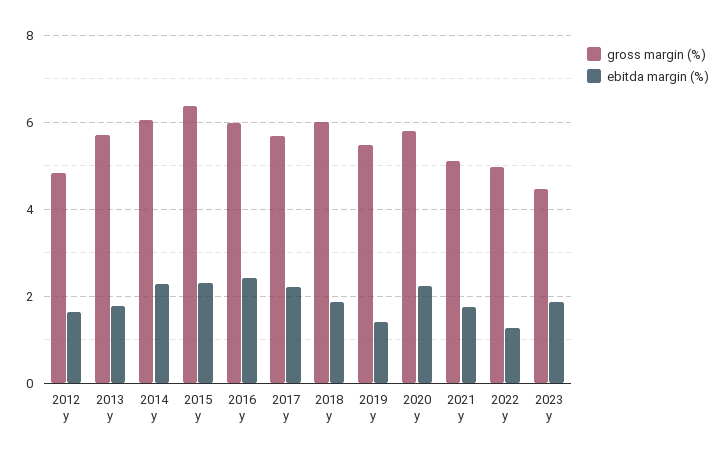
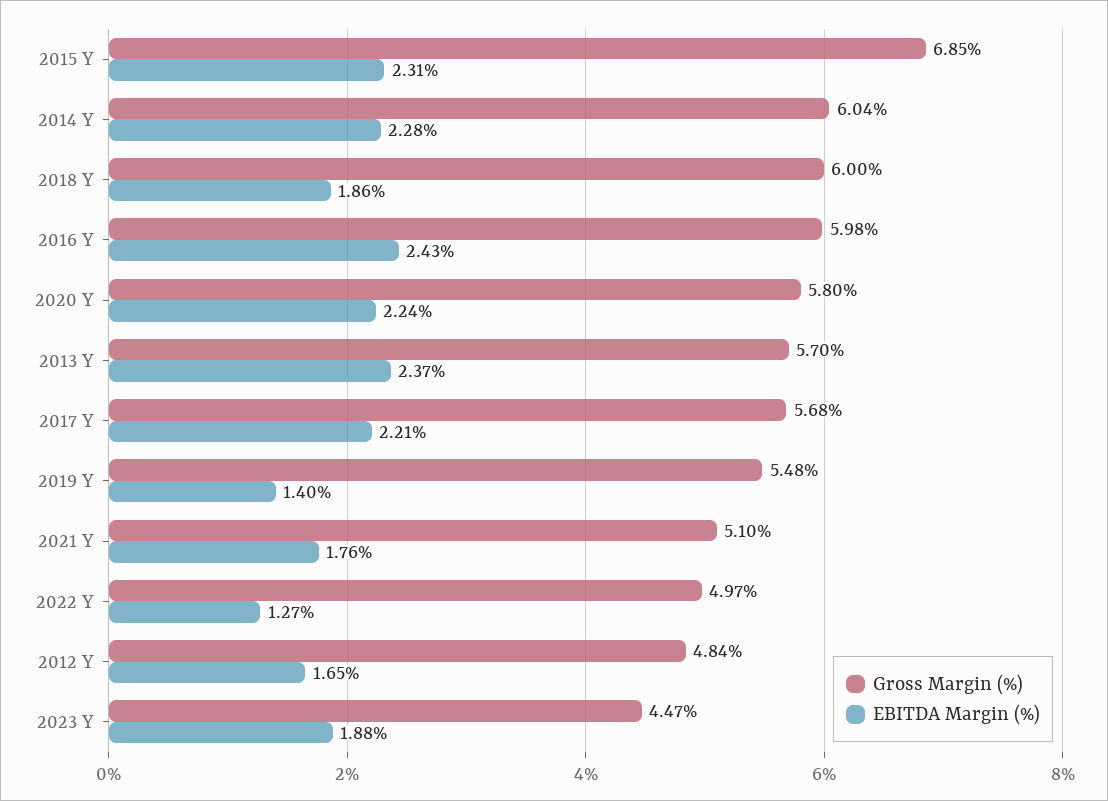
ebitda margin (%), 2013 y: 1.8 -> 2.37
gross margin (%), 2015 y: 6.4 -> 6.85

